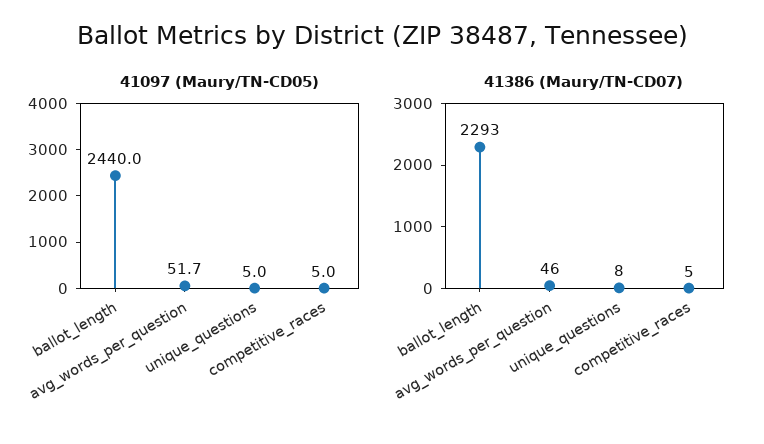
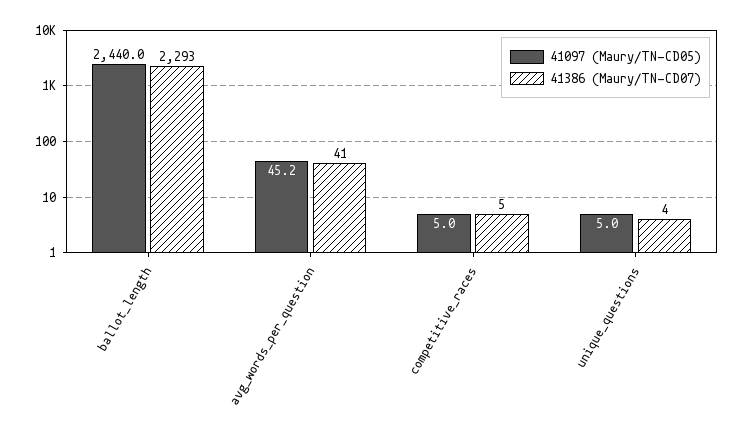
41097 (Maury/TN-CD05), avg_words_per_question: 51.7 -> 45.2
41386 (Maury/TN-CD07), avg_words_per_question: 46 -> 41
41386 (Maury/TN-CD07), unique_questions: 8 -> 4

